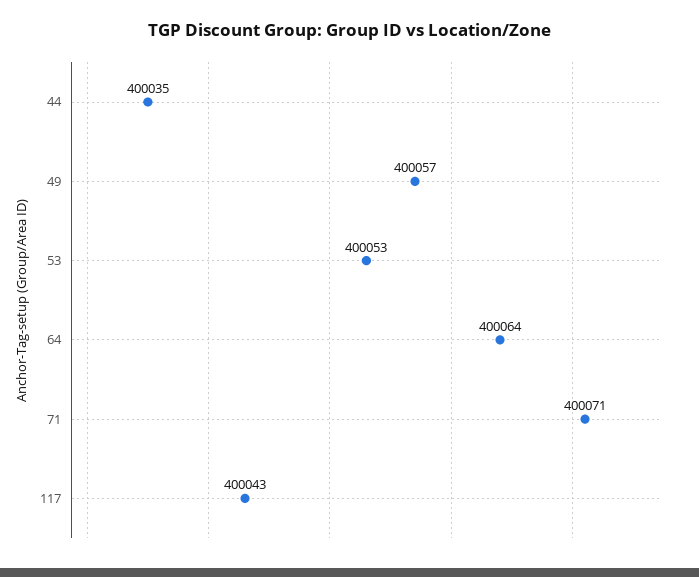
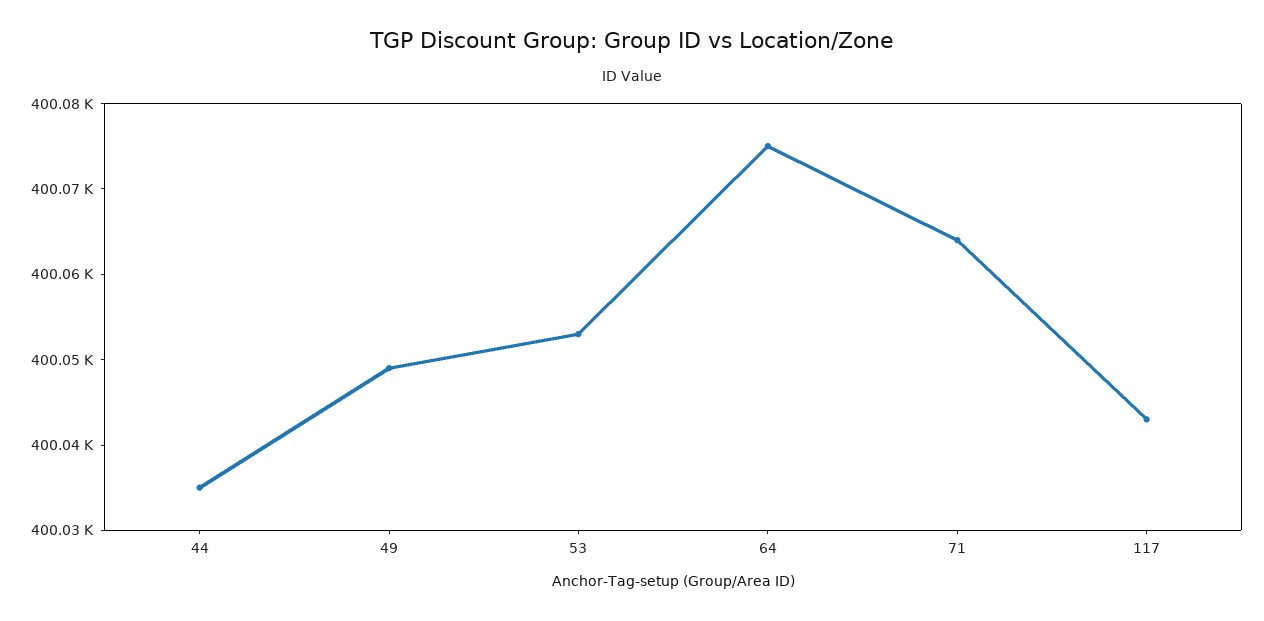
49: 400057 -> 400049
64: 400064 -> 400075
71: 400071 -> 400064

